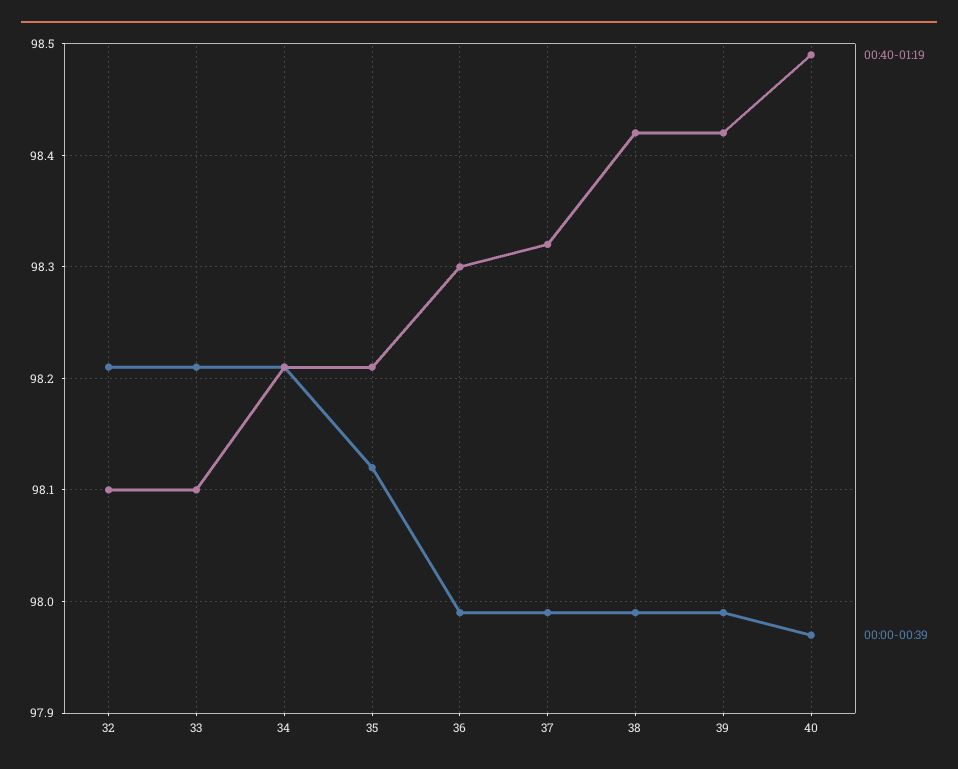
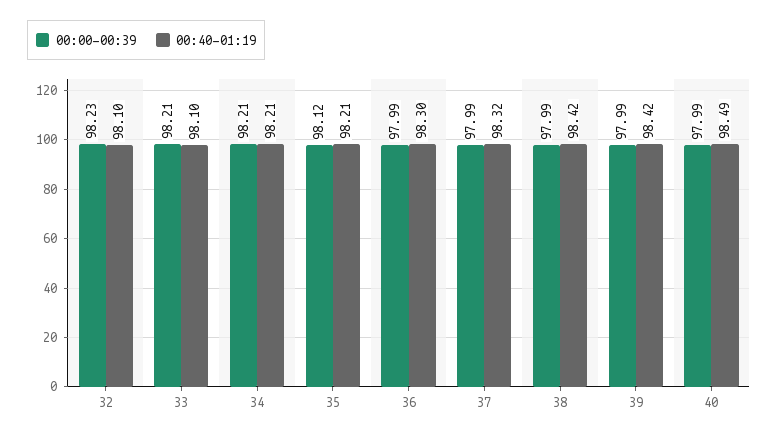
00:00-00:39, 32: 98.21 -> 98.23
00:00-00:39, 40: 97.97 -> 97.99

